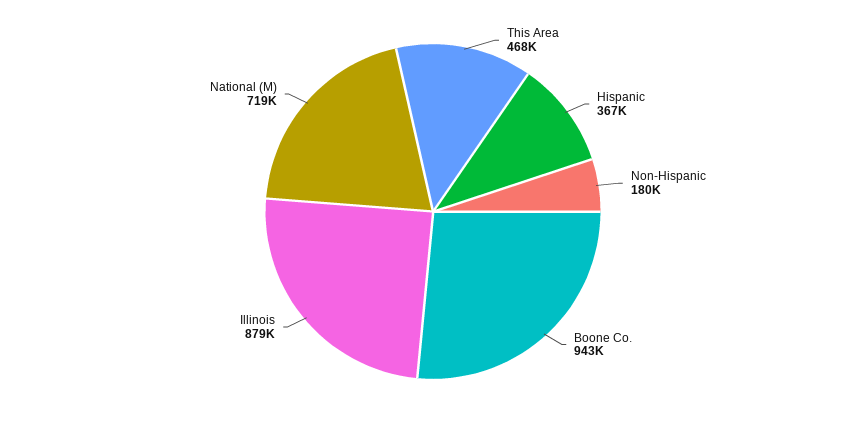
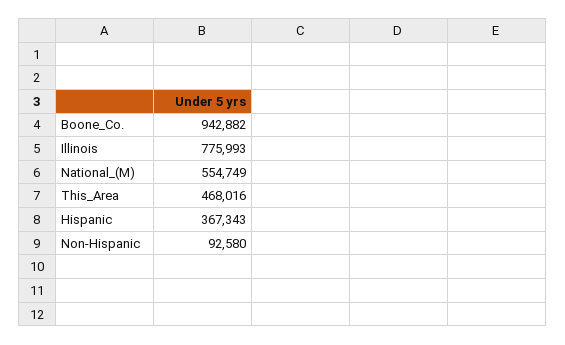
Non-Hispanic: 180000 -> 92580
Illinois: 879000 -> 775993
National (M): 719000 -> 554749

